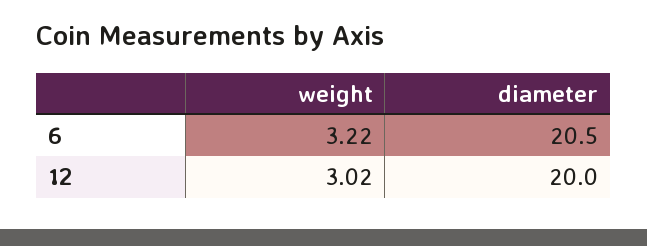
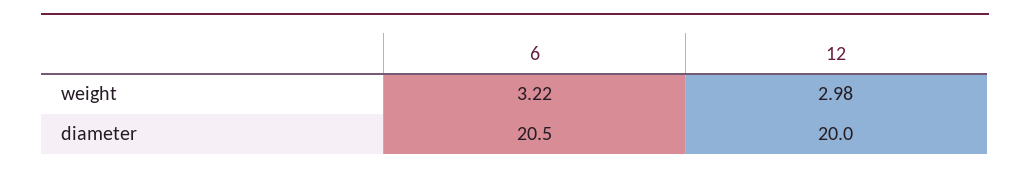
weight, 12: 3.02 -> 2.98

